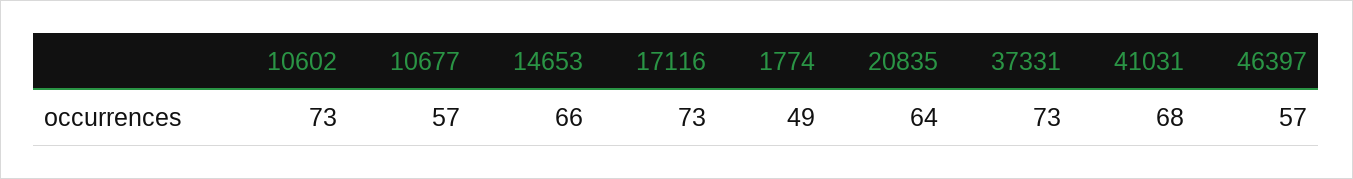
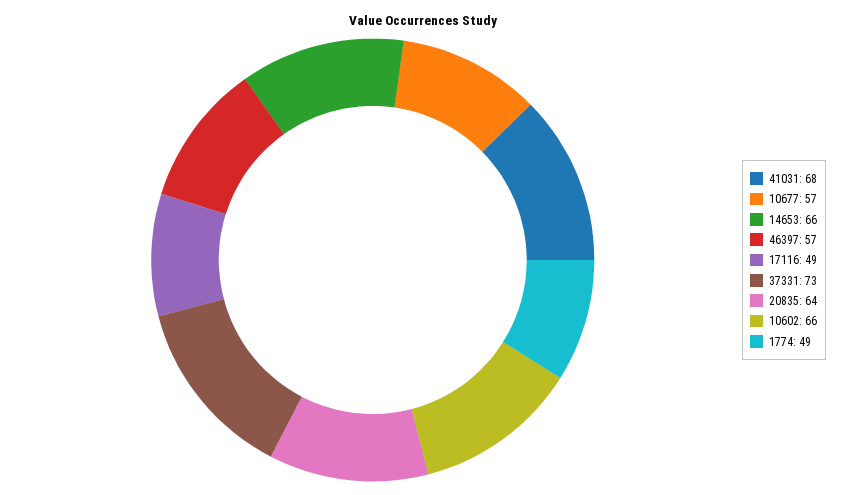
10602: 73 -> 66
17116: 73 -> 49

